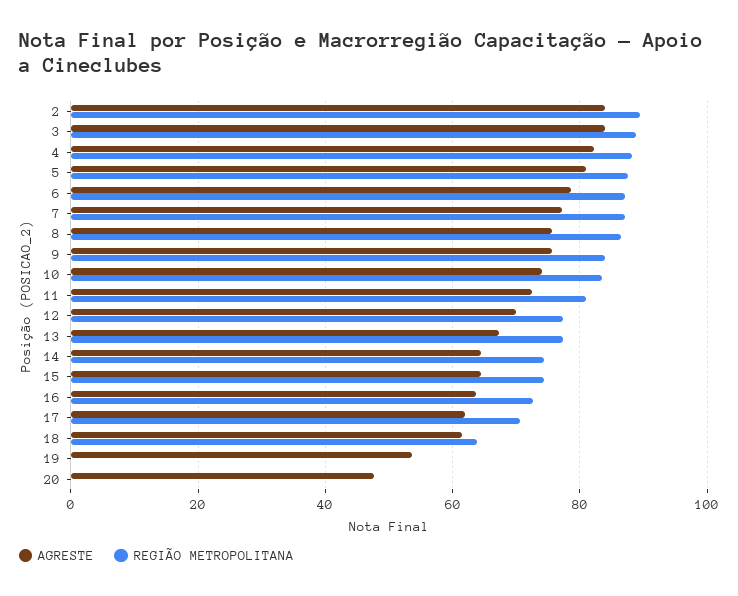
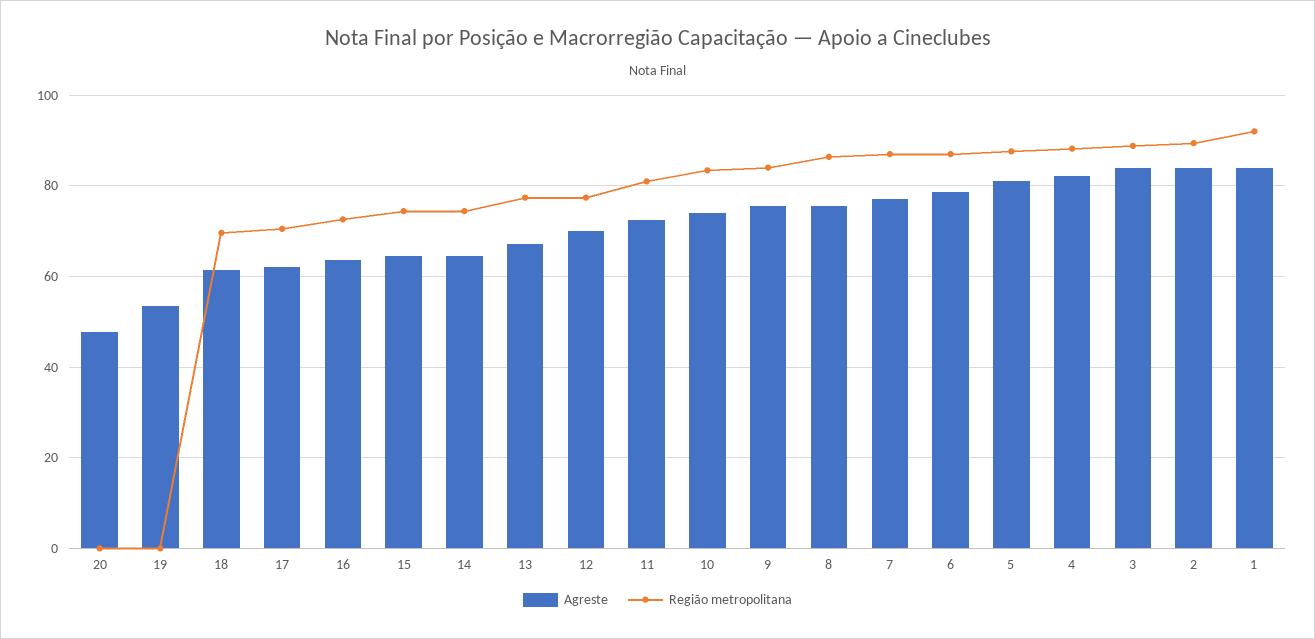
REGIÃO METROPOLITANA, 18: 64 -> 70
AGRESTE, 1: none -> 84
REGIÃO METROPOLITANA, 1: none -> 92

